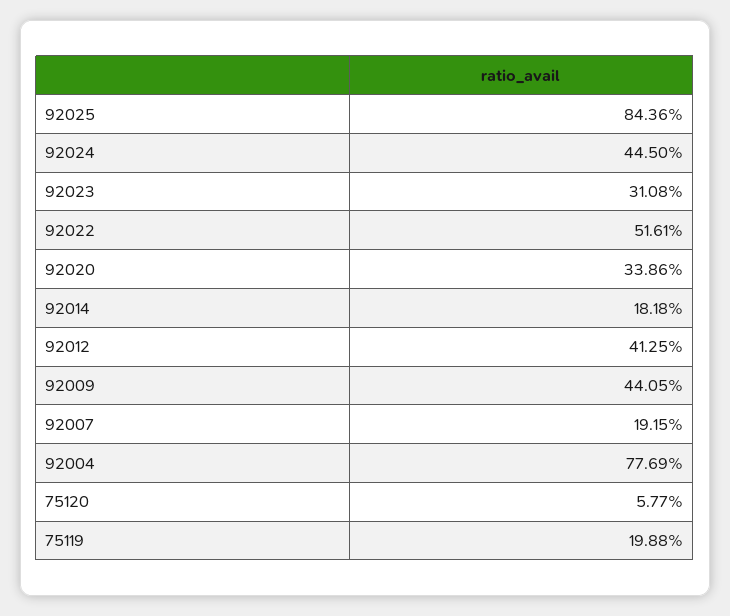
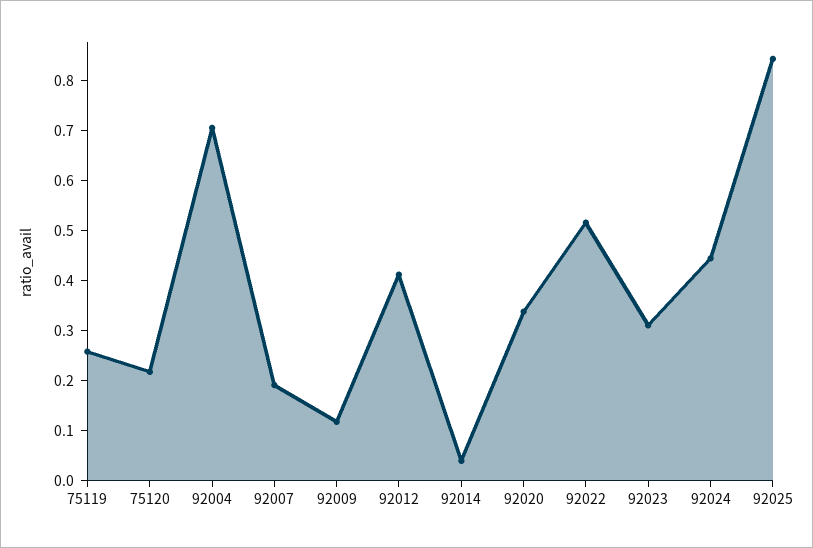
92014: 0.1818 -> 0.04
92009: 0.4405 -> 0.12
92004: 0.7769 -> 0.7
75120: 0.0577 -> 0.22
75119: 0.1988 -> 0.26

